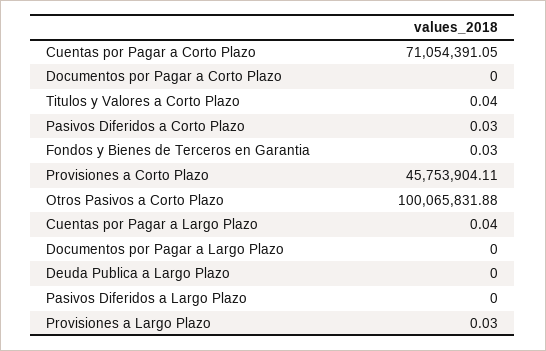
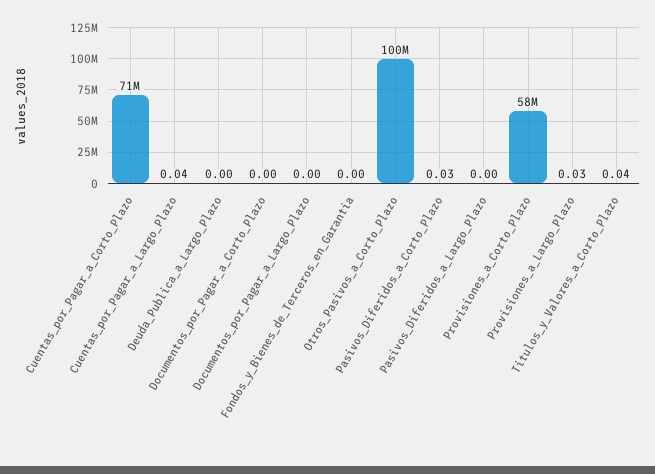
Fondos y Bienes de Terceros en Garantia: 0.03 -> 0
Provisiones a Corto Plazo: 45753904.11 -> 58000000

